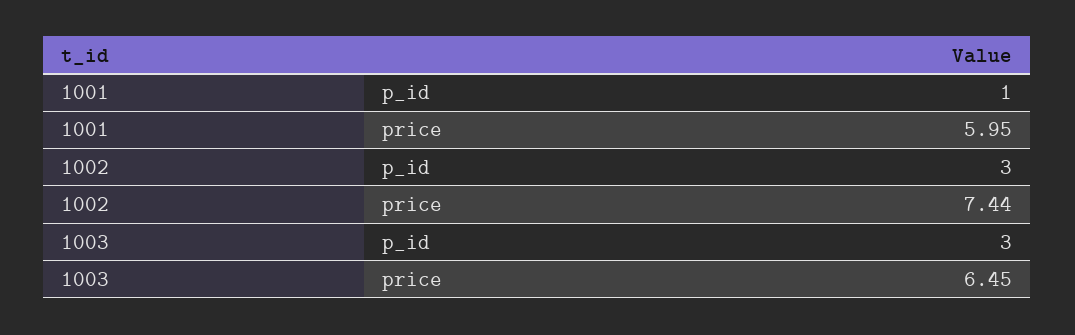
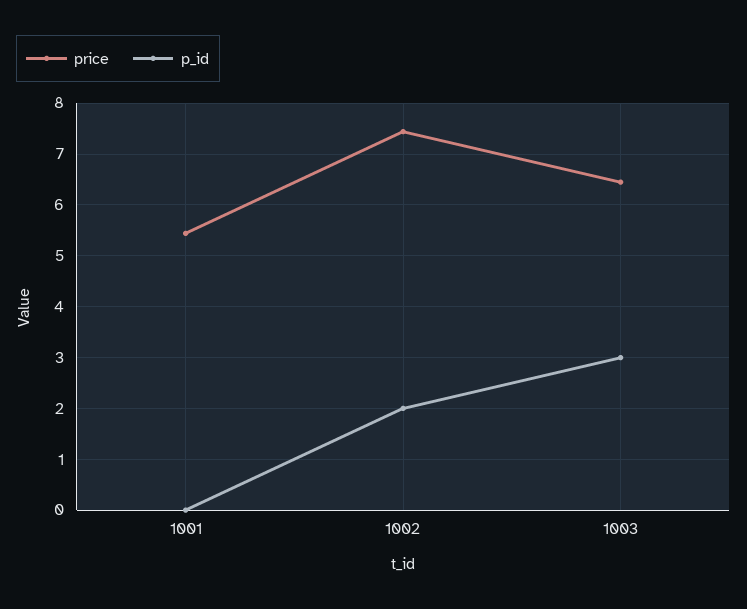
p_id, 1001: 1 -> 0
price, 1001: 5.95 -> 5.4
p_id, 1002: 3 -> 2

